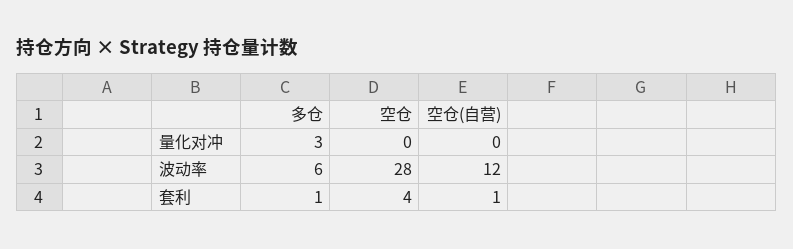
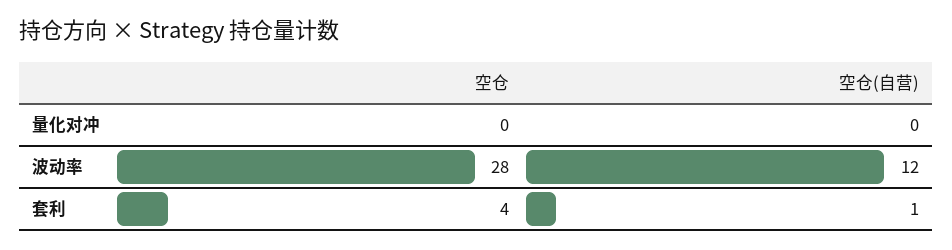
多仓, 量化对冲: 3 -> none
多仓, 波动率: 6 -> none
多仓, 套利: 1 -> none

